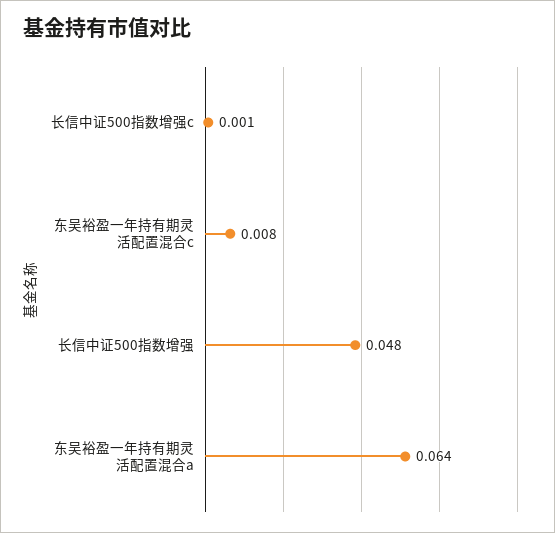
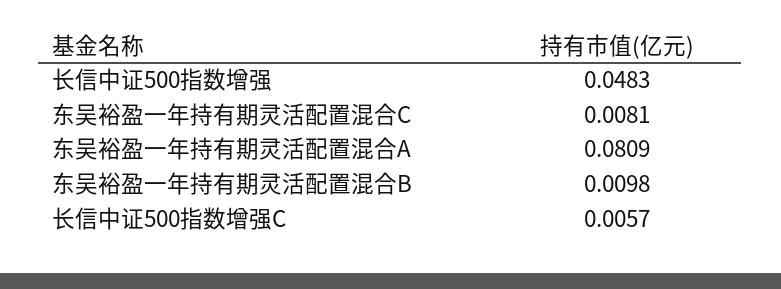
长信中证500指数增强c: 0.001 -> 0.0057
东吴裕盈一年持有期灵活配置混合a: 0.064 -> 0.0809
东吴裕盈一年持有期灵活配置混合B: none -> 0.0098

